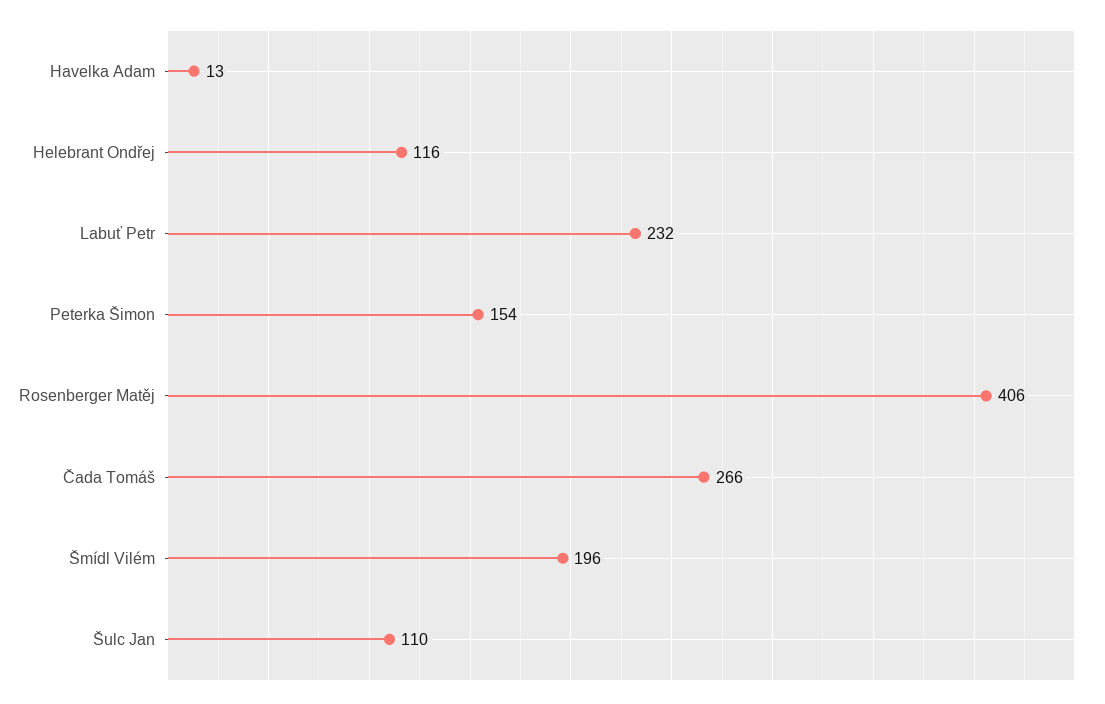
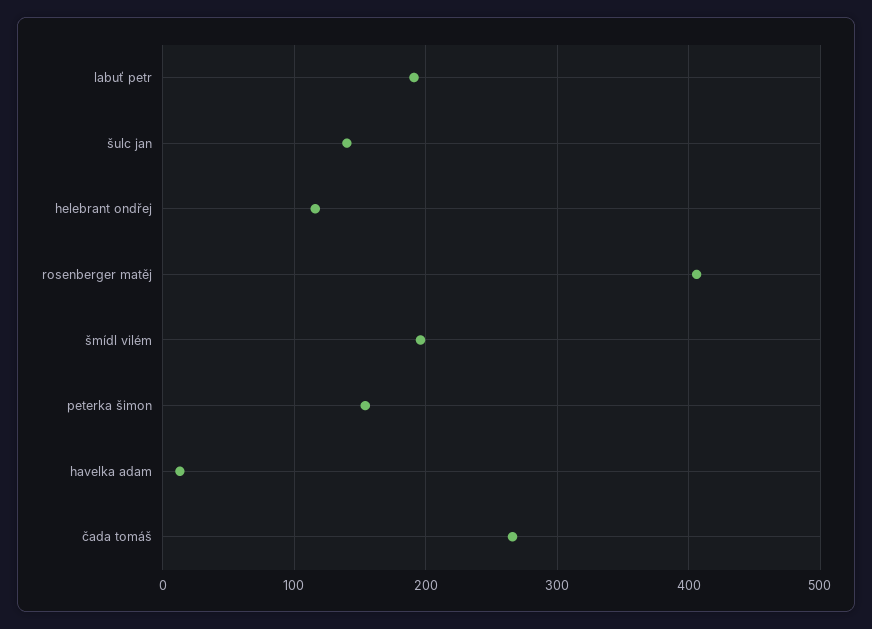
Labuť Petr: 232 -> 190
Šulc Jan: 110 -> 140

